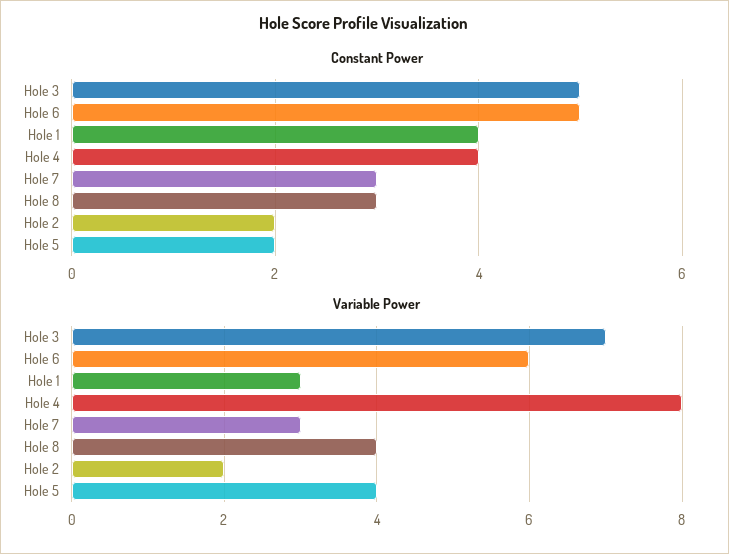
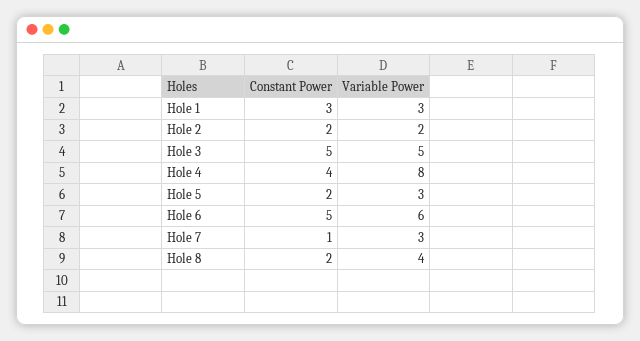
Constant Power, Hole 1: 4 -> 3
Constant Power, Hole 7: 3 -> 1
Constant Power, Hole 8: 3 -> 2
Variable Power, Hole 3: 7 -> 5
Variable Power, Hole 5: 4 -> 3

